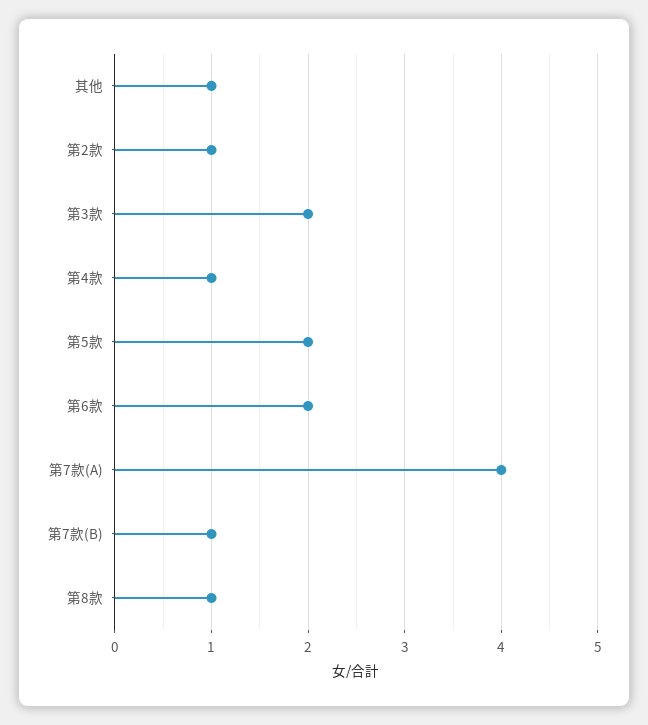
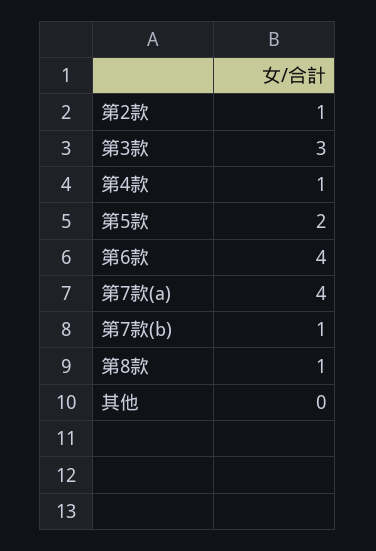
其他: 1 -> 0
第3款: 2 -> 3
第6款: 2 -> 4

